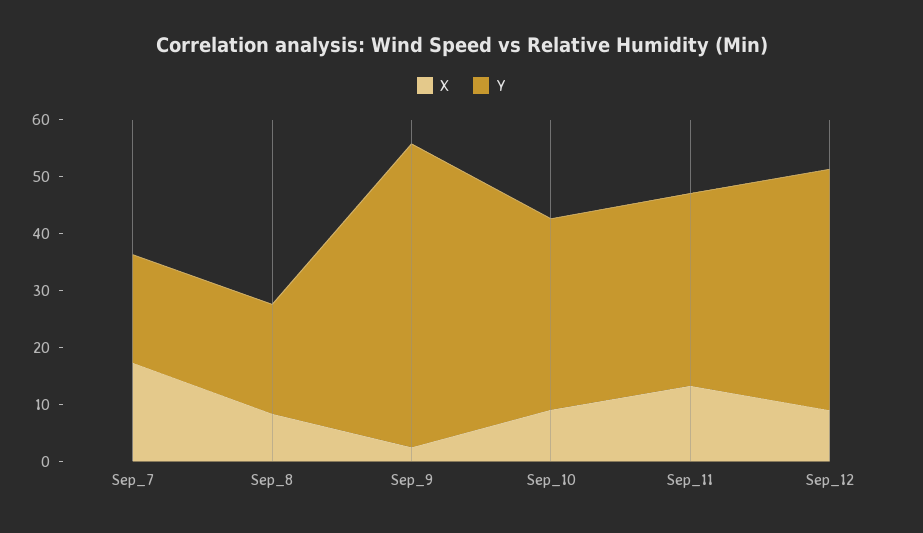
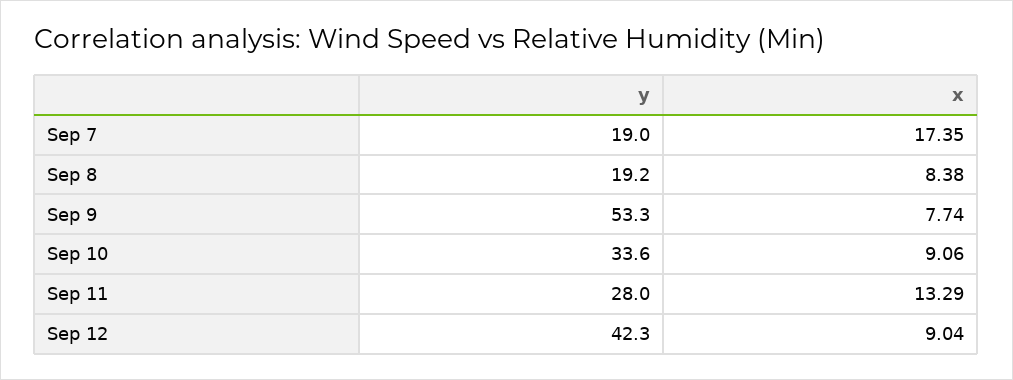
X, Sep_9: 2 -> 7.74
Y, Sep_11: 34 -> 28

